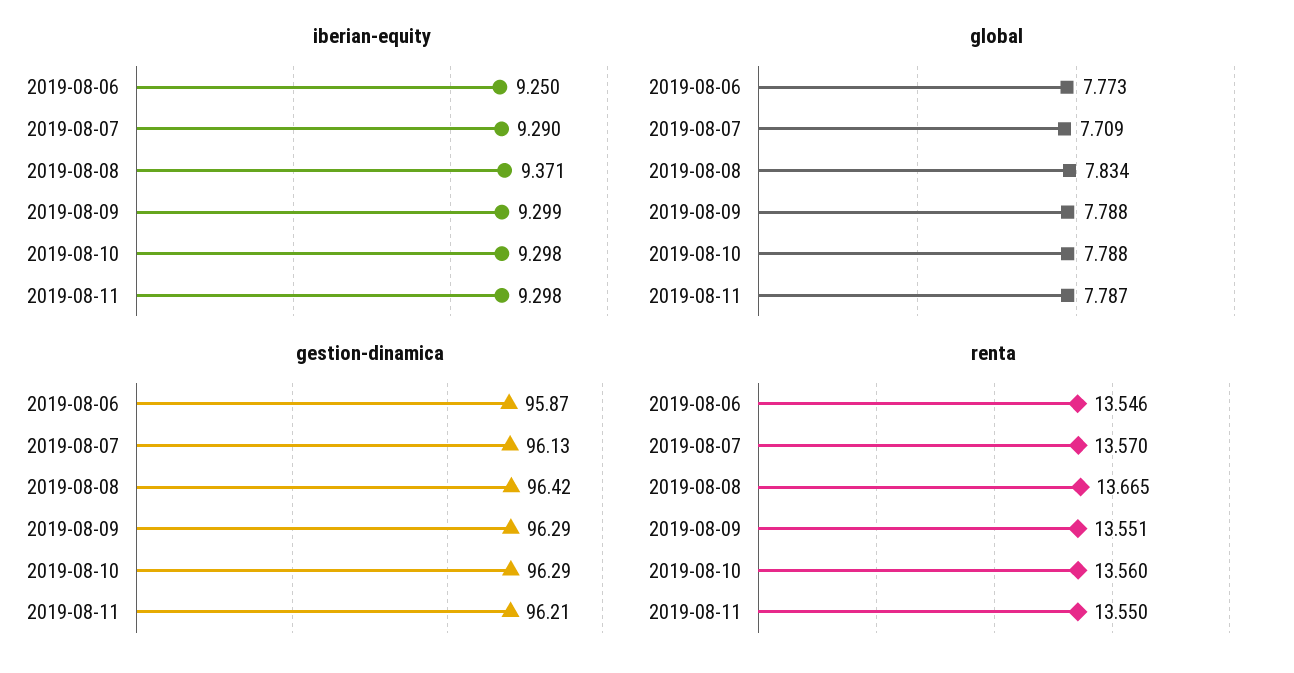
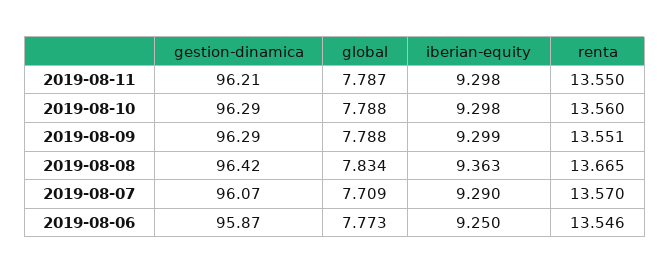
iberian-equity, 2019-08-08: 9.371 -> 9.363
gestion-dinamica, 2019-08-07: 96.13 -> 96.07

